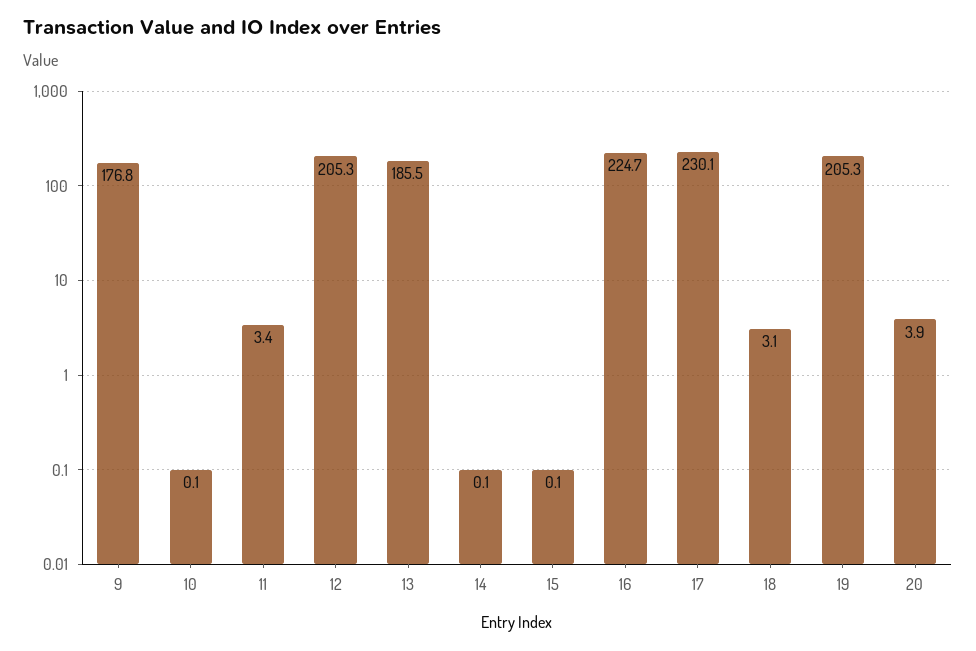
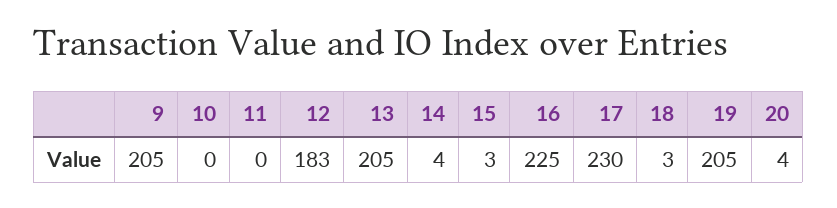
9: 176.8 -> 205
11: 3.4 -> 0
12: 205.3 -> 183
13: 185.5 -> 205
14: 0.1 -> 4
15: 0.1 -> 3

